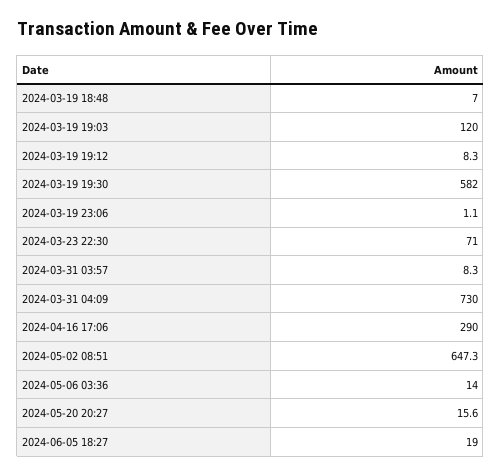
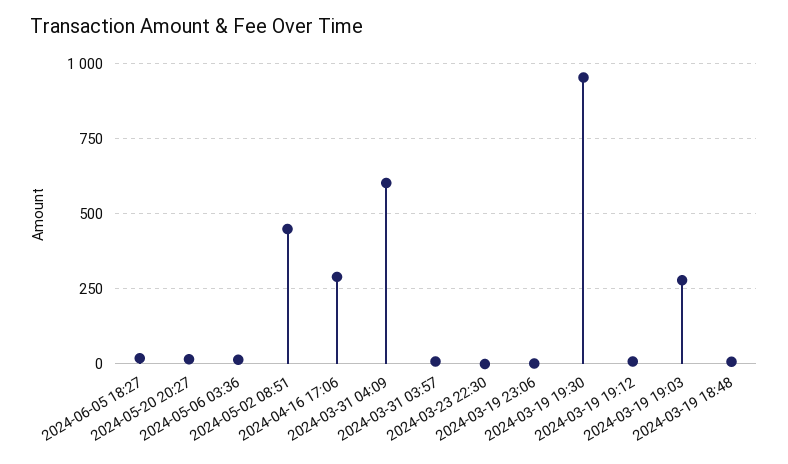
2024-03-19 19:03: 120 -> 275
2024-03-19 19:30: 582 -> 950
2024-03-23 22:30: 71 -> 0
2024-03-31 04:09: 730 -> 600
2024-05-02 08:51: 647.3 -> 450

